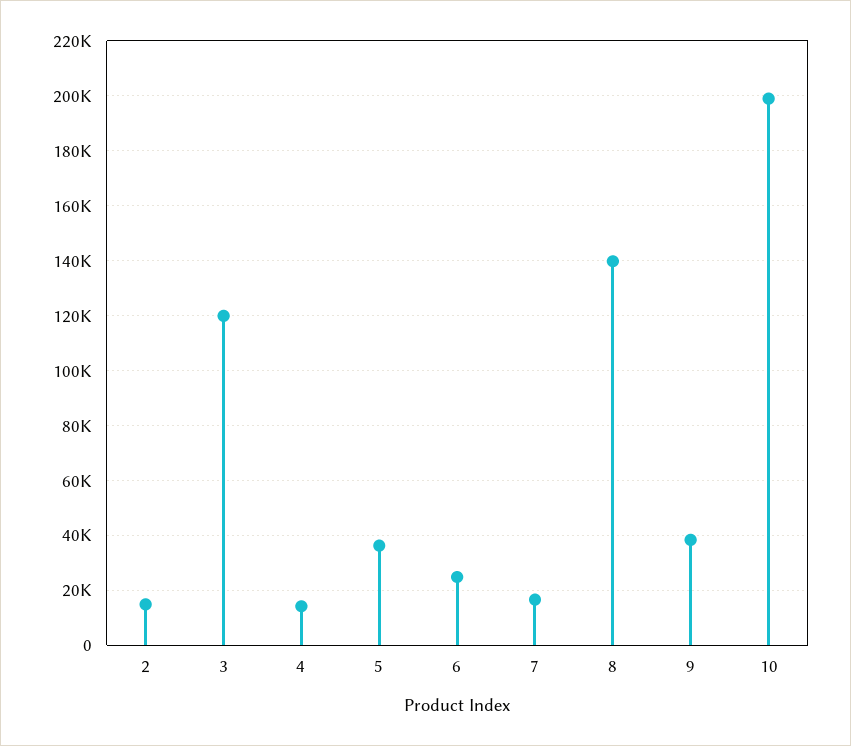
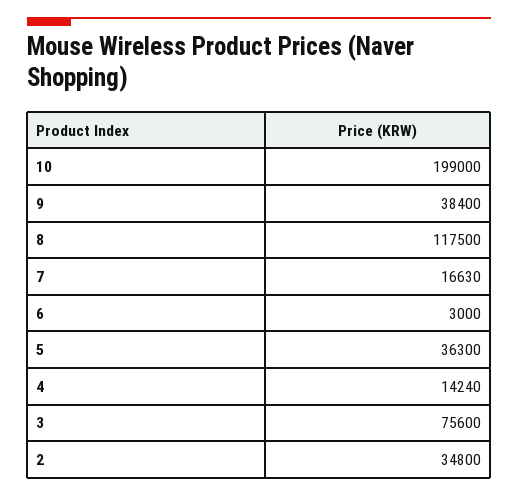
2: 15000 -> 34800
3: 120000 -> 75600
6: 25000 -> 3000
8: 140000 -> 117500

